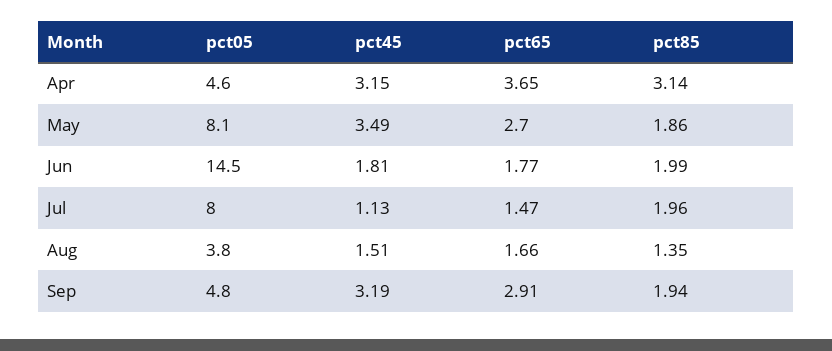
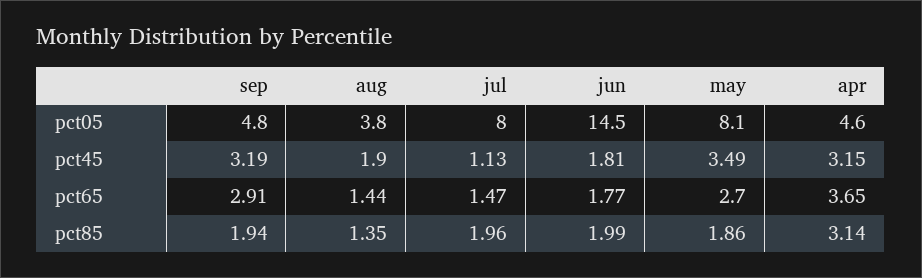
pct45, Aug: 1.51 -> 1.9
pct65, Aug: 1.66 -> 1.44

